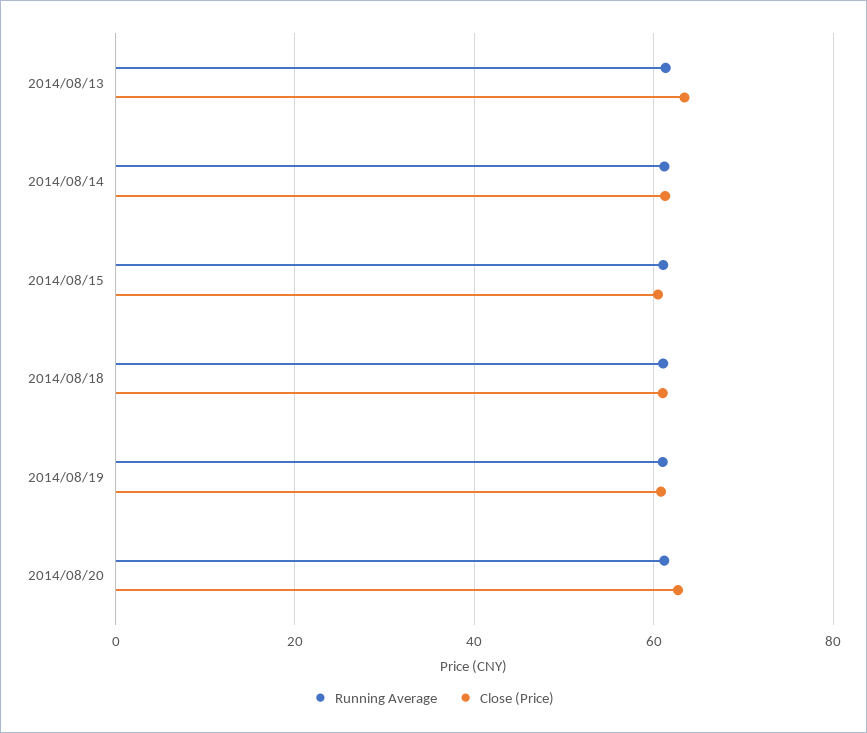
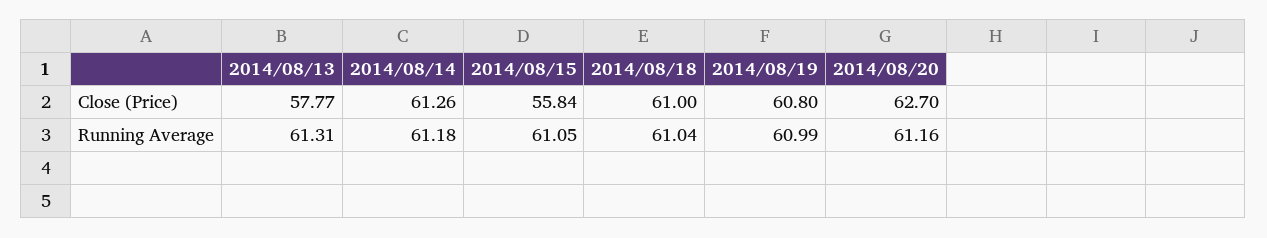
Close (Price), 2014/08/13: 64 -> 57.77
Close (Price), 2014/08/15: 60 -> 55.84

